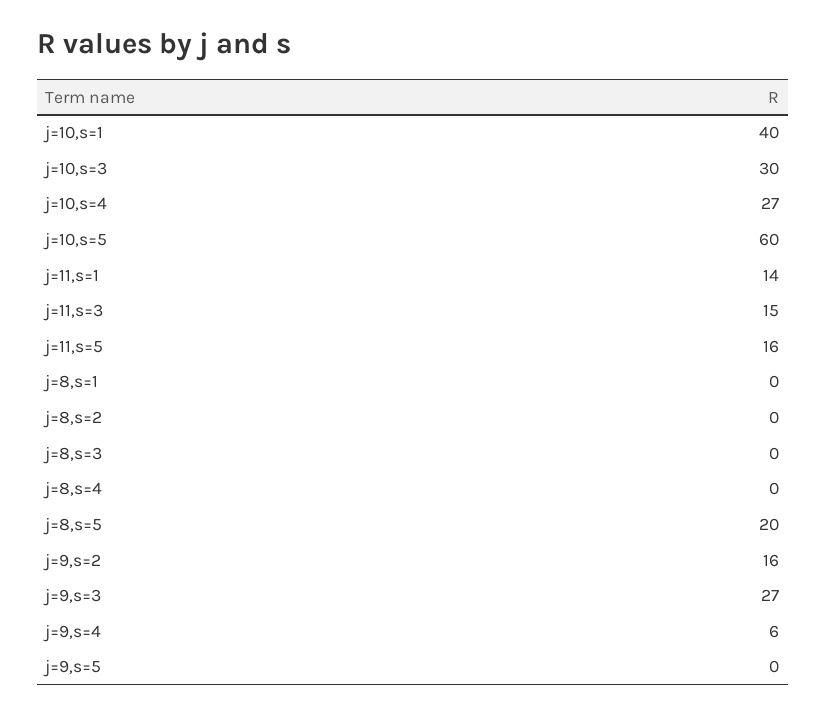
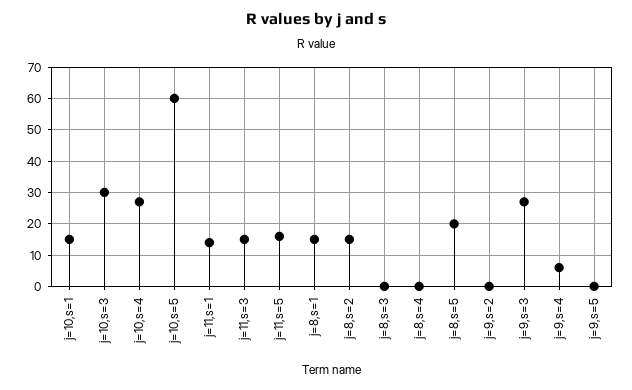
j=10,s=1: 40 -> 15
j=8,s=1: 0 -> 15
j=8,s=2: 0 -> 15
j=9,s=2: 16 -> 0

